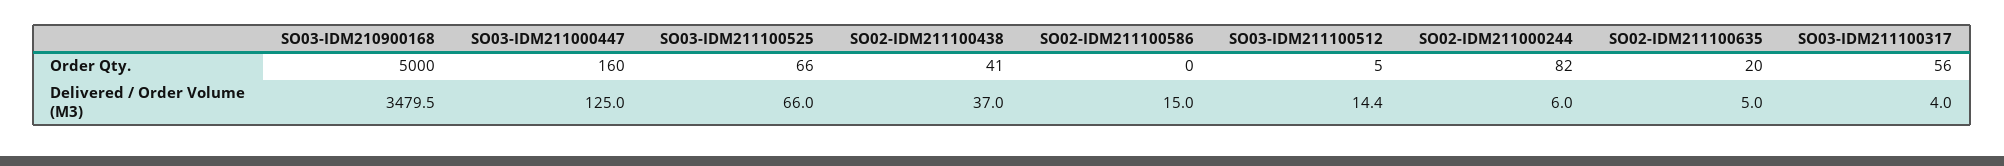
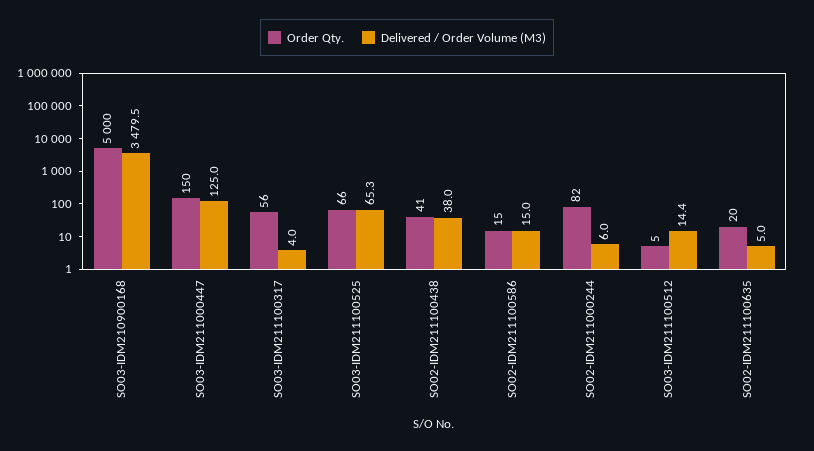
Order Qty., SO03-IDM211000447: 160 -> 150
Order Qty., SO02-IDM211100586: 0 -> 15
Delivered / Order Volume (M3), SO03-IDM211100525: 66 -> 65.3
Delivered / Order Volume (M3), SO02-IDM211100438: 37 -> 38

